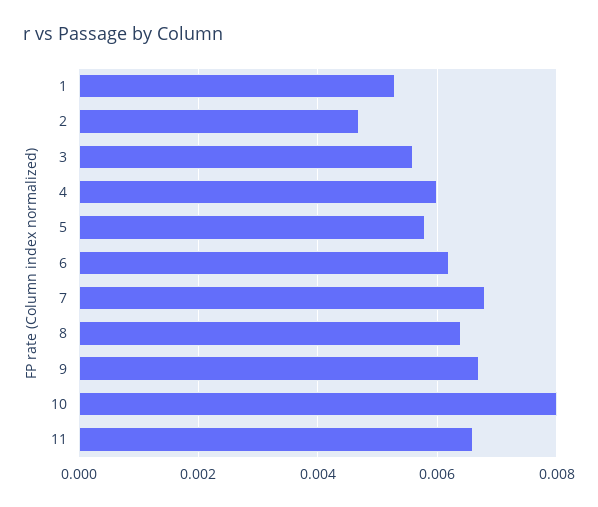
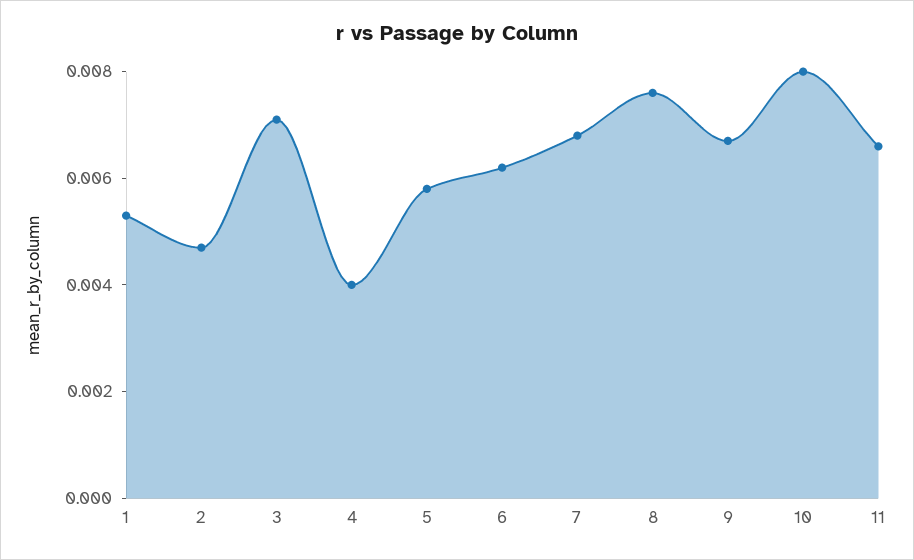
3: 0.0055 -> 0.007
4: 0.006 -> 0.004
8: 0.0065 -> 0.0075

